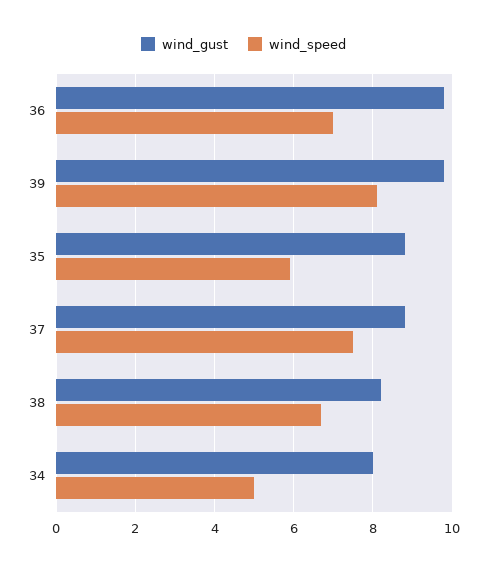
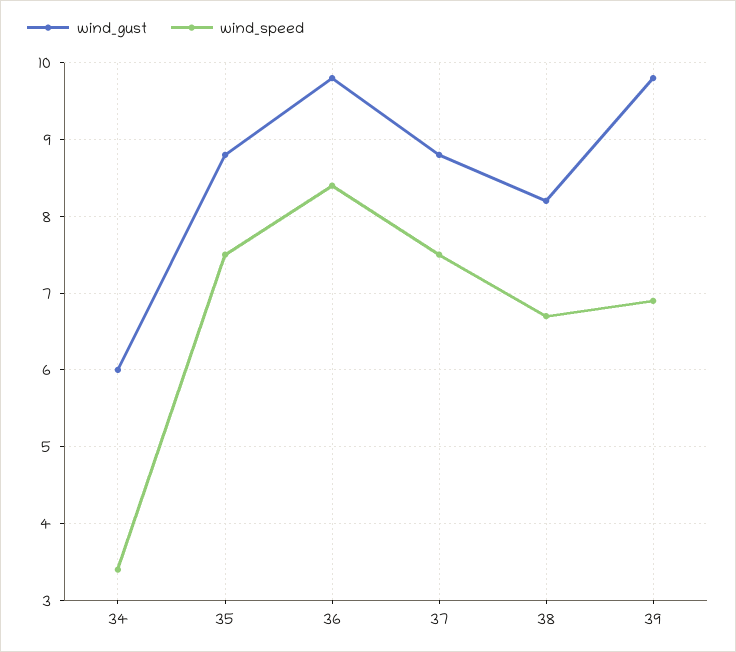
wind_speed, 36: 7 -> 8.4
wind_speed, 39: 8 -> 6.9
wind_speed, 35: 6 -> 7.5
wind_gust, 34: 8 -> 6
wind_speed, 34: 5 -> 3.4

